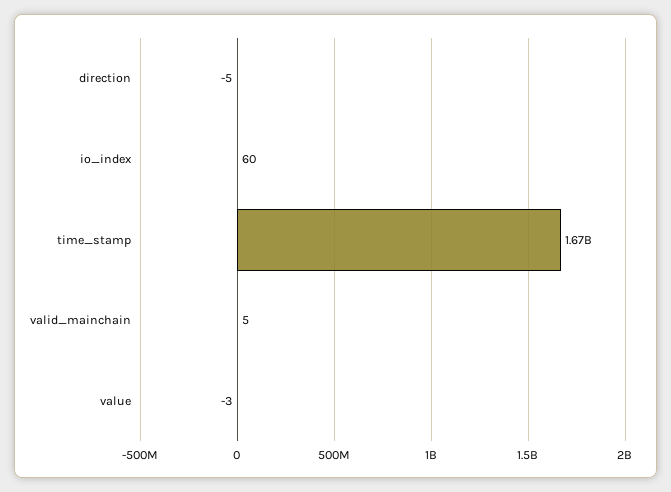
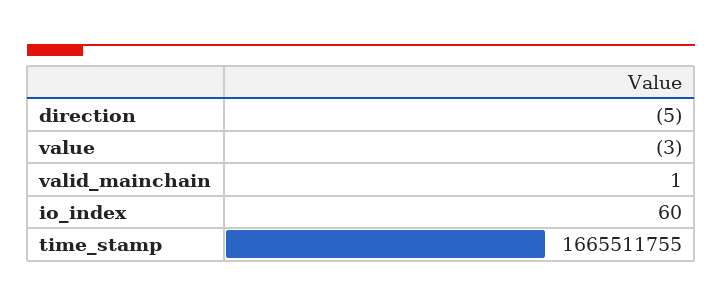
valid_mainchain: 5 -> 1

